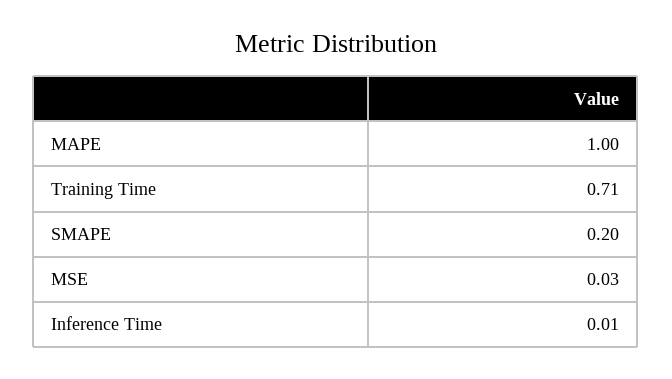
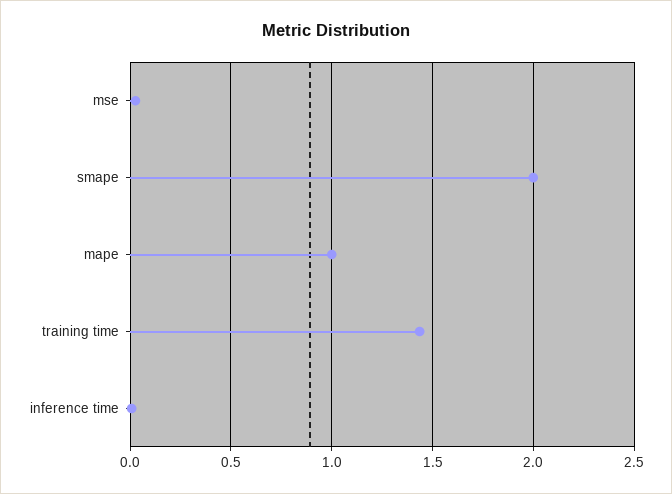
Training Time: 0.71 -> 1.45
SMAPE: 0.2 -> 2

